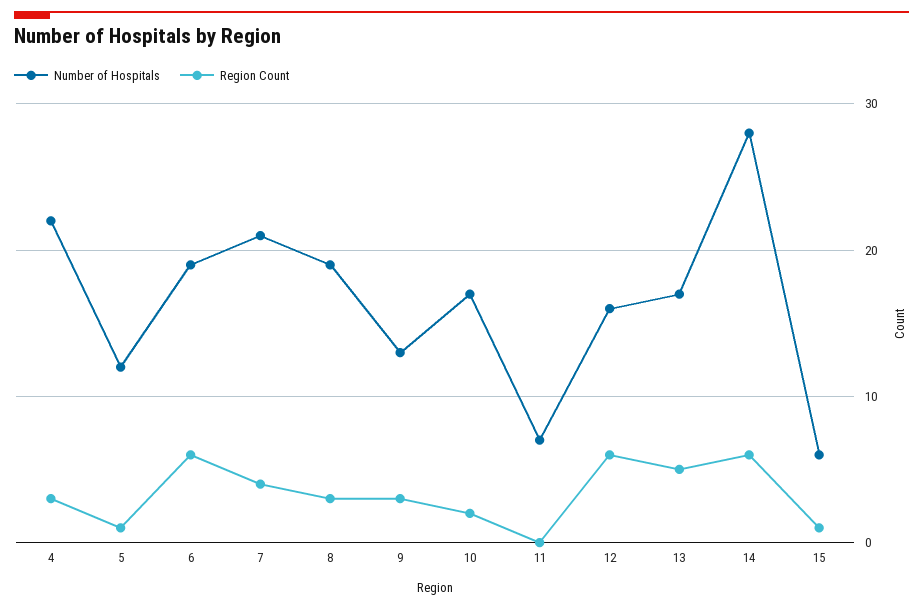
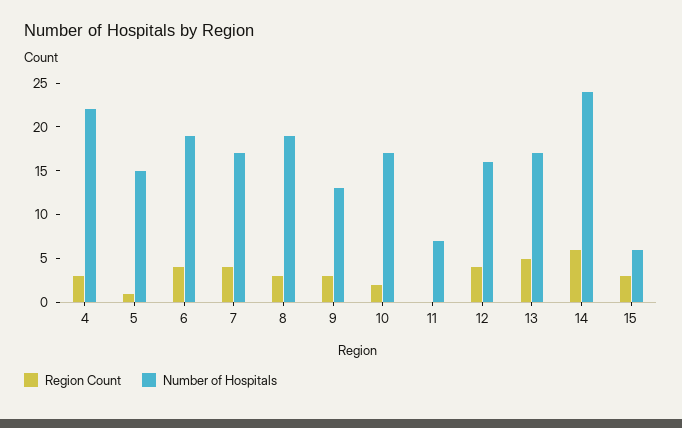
Number of Hospitals, 5: 12 -> 15
Region Count, 6: 6 -> 4
Number of Hospitals, 7: 21 -> 17
Region Count, 12: 6 -> 4
Number of Hospitals, 14: 28 -> 24
Region Count, 15: 1 -> 3

